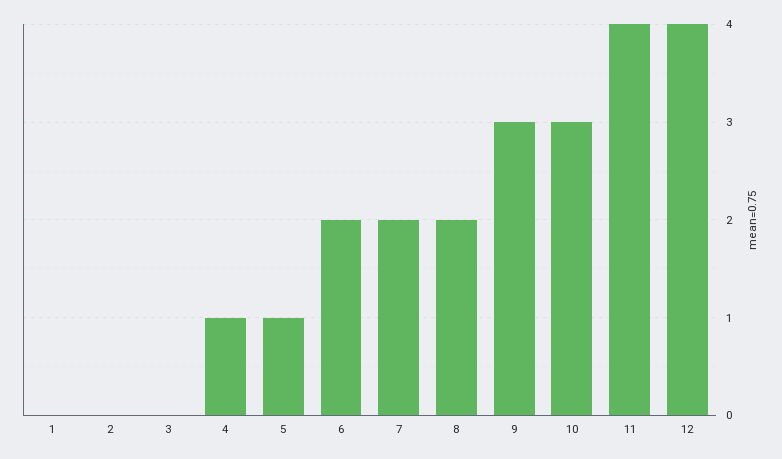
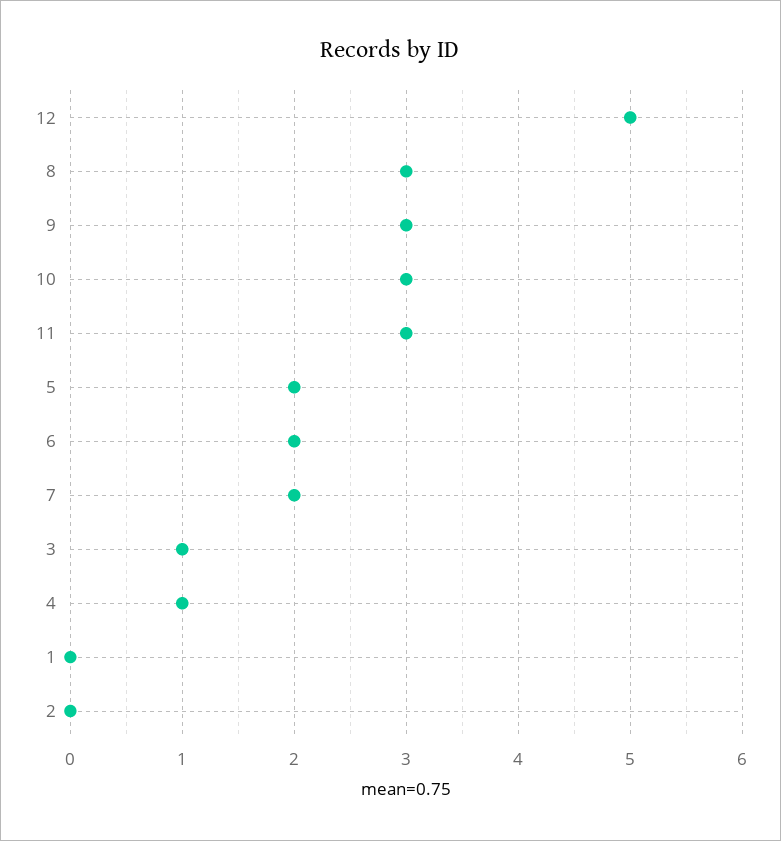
3: 0 -> 1
5: 1 -> 2
8: 2 -> 3
11: 4 -> 3
12: 4 -> 5

